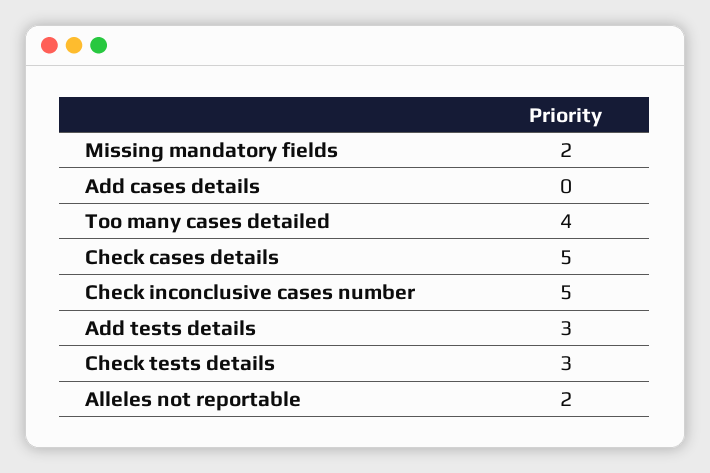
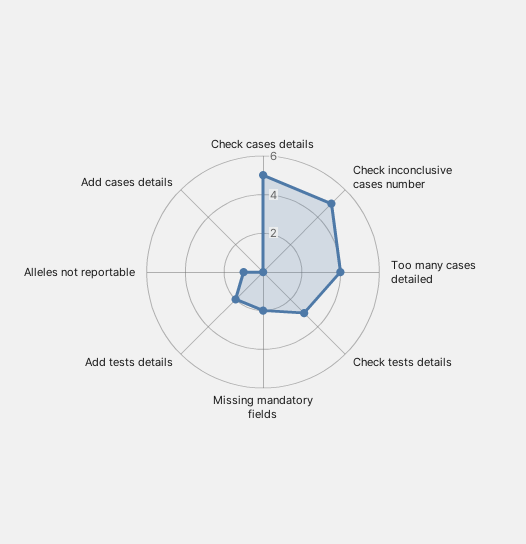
Add tests details: 3 -> 2
Alleles not reportable: 2 -> 1

